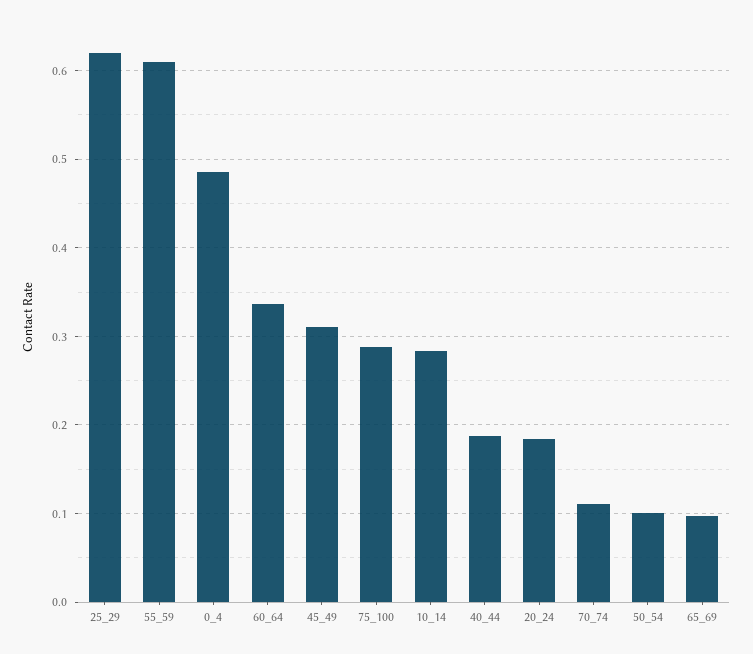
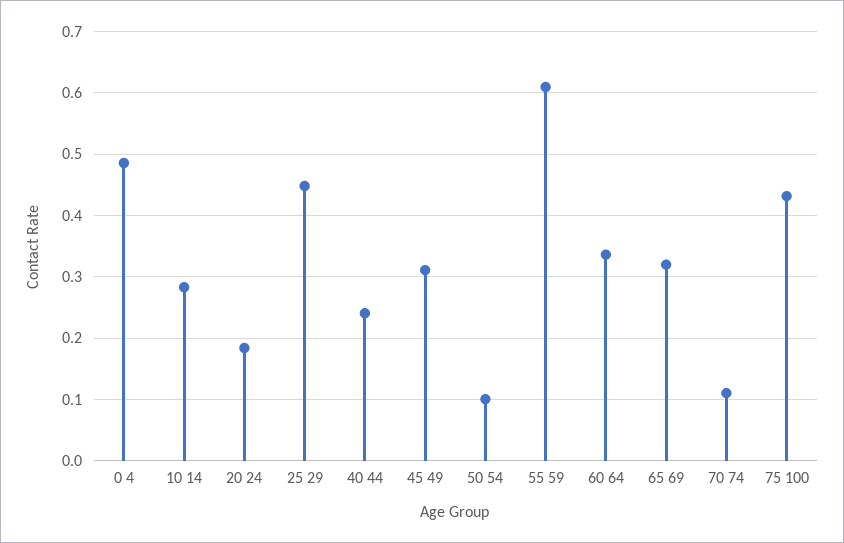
25_29: 0.62 -> 0.45
75_100: 0.29 -> 0.43
40_44: 0.19 -> 0.24
65_69: 0.1 -> 0.32

